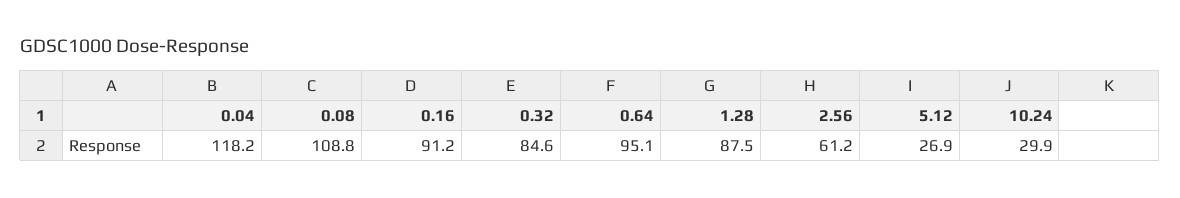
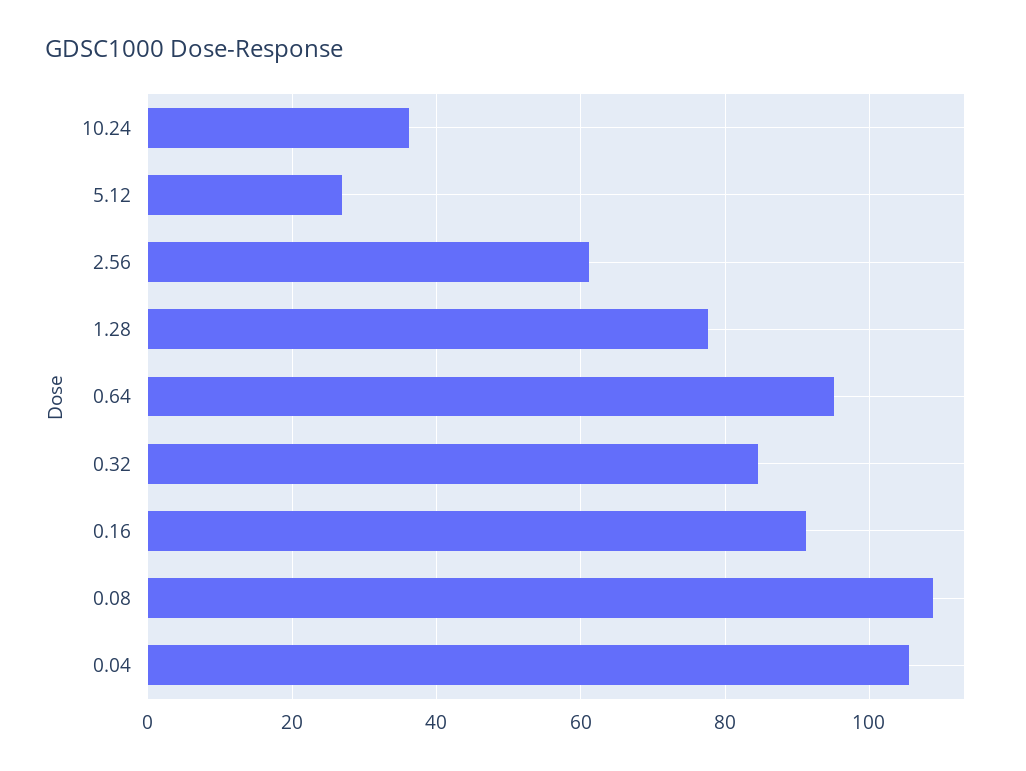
0.04: 118.2 -> 106
1.28: 87.5 -> 78
10.24: 29.9 -> 36

